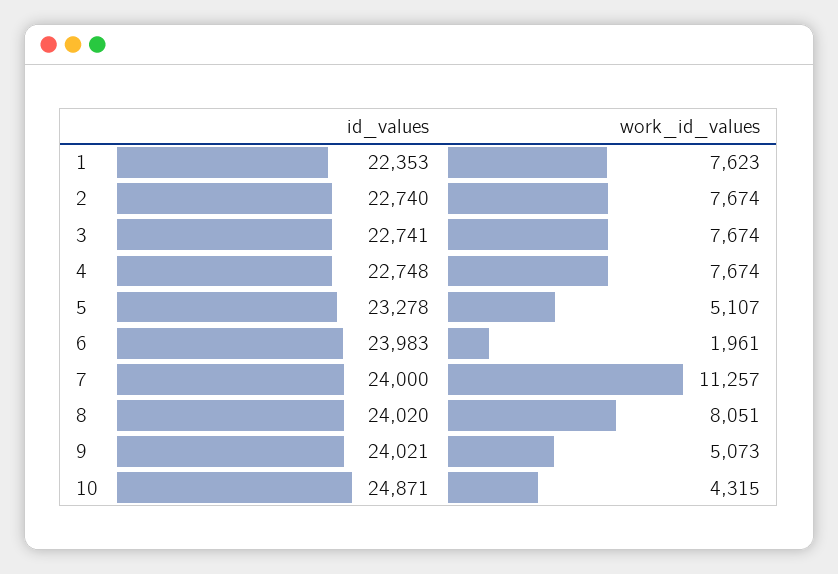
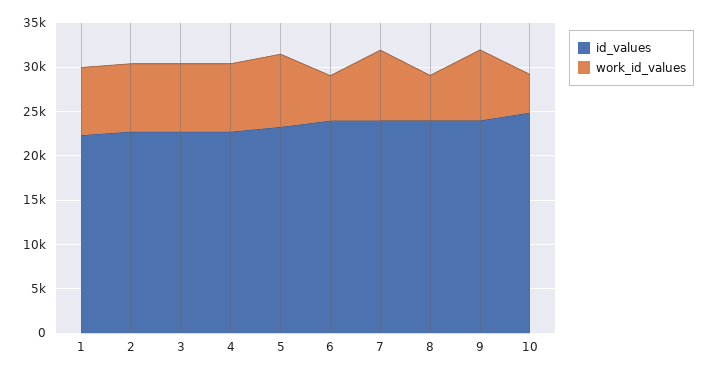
work_id_values, 5: 5107 -> 8000
work_id_values, 6: 1961 -> 5000
work_id_values, 7: 11257 -> 8000
work_id_values, 8: 8051 -> 5000
work_id_values, 9: 5073 -> 8000

